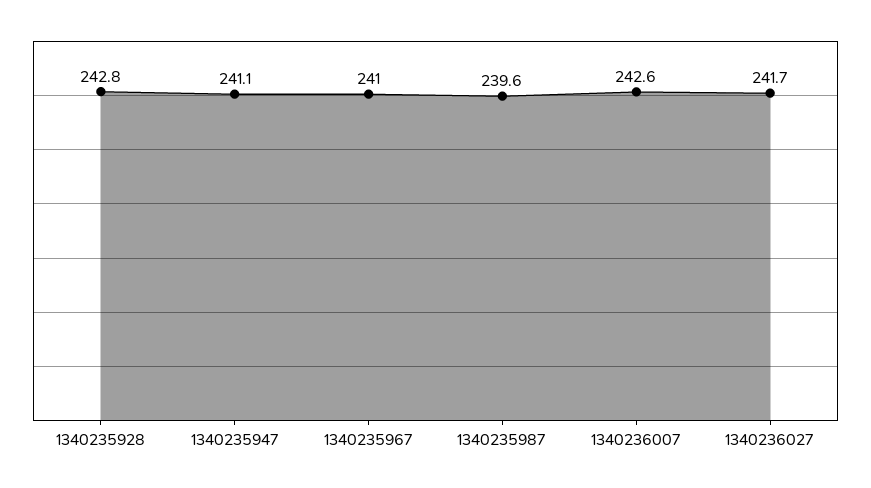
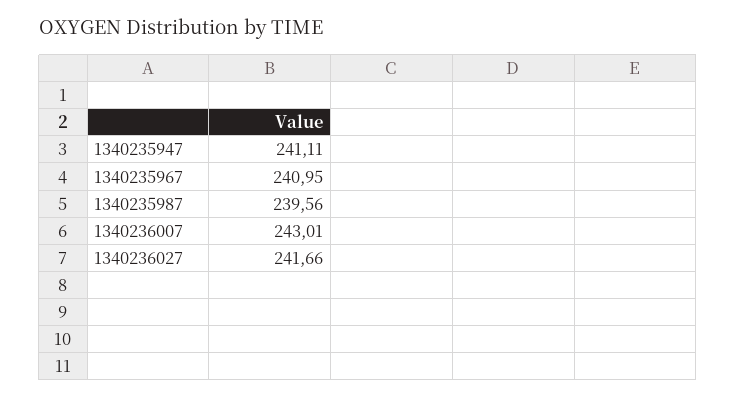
1340235928: 242.8 -> none
1340236007: 242.6 -> 243.01

